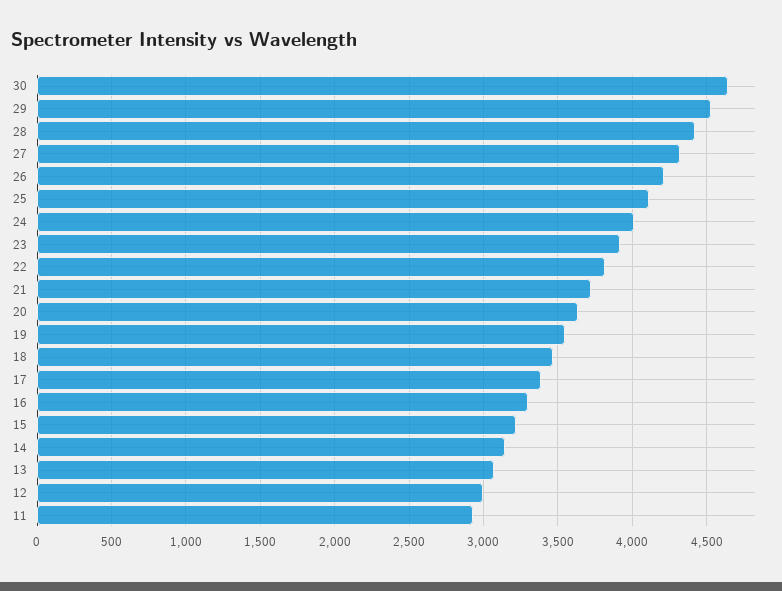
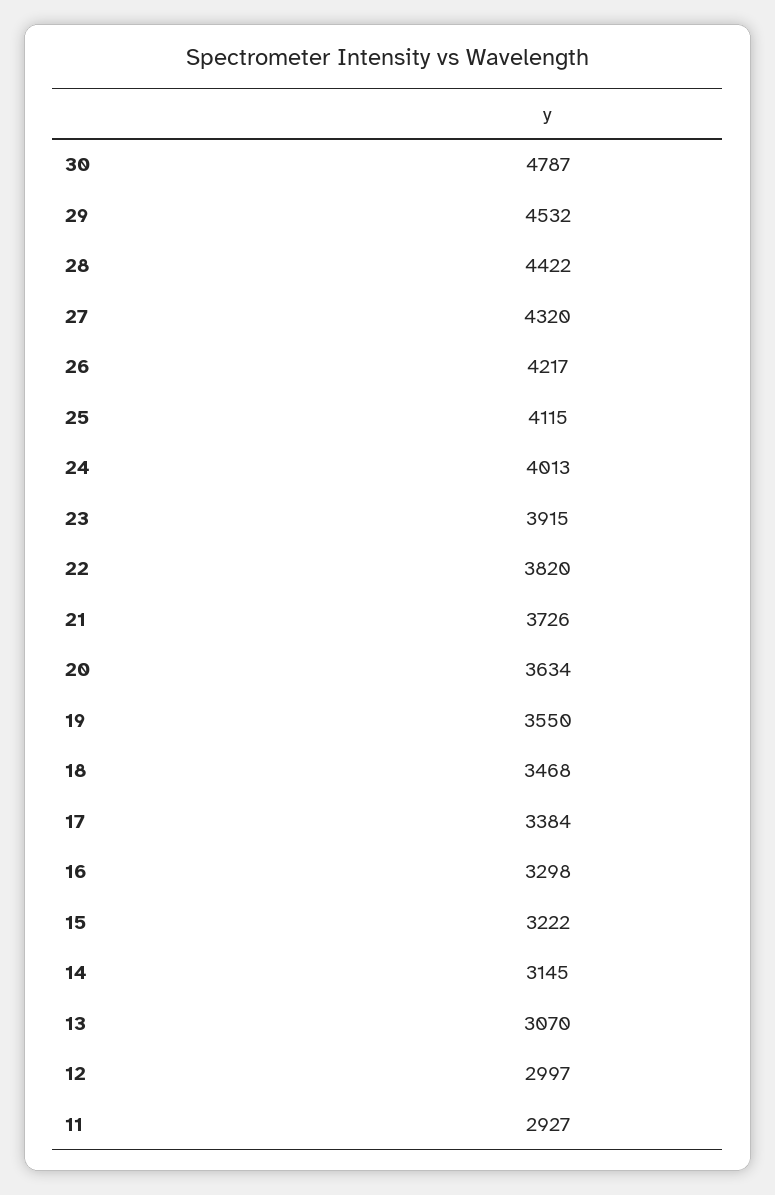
30: 4650 -> 4787

